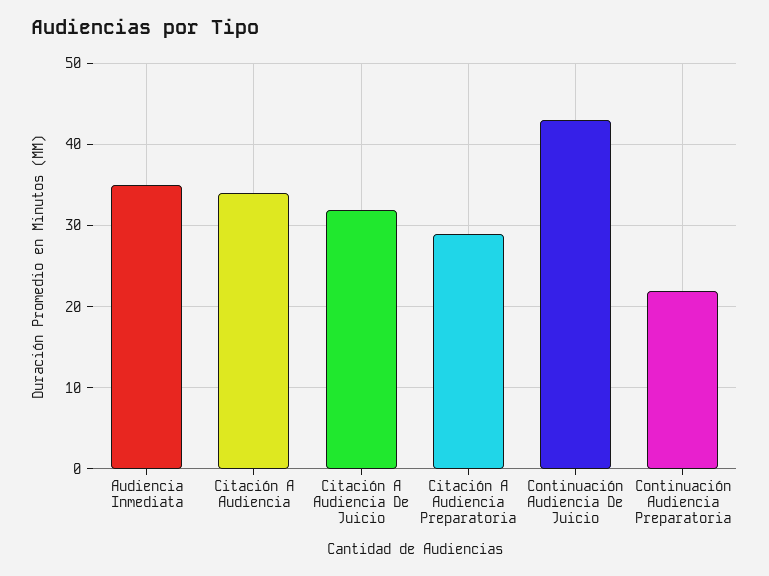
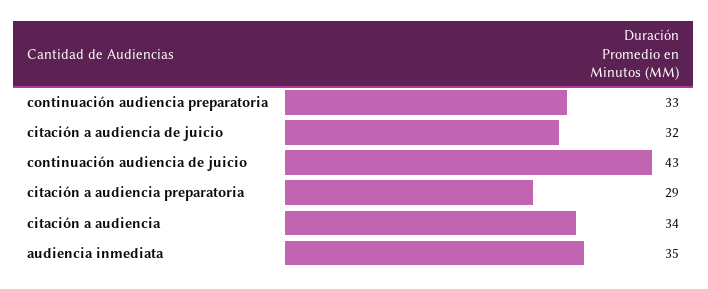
Continuación Audiencia Preparatoria: 22 -> 33

